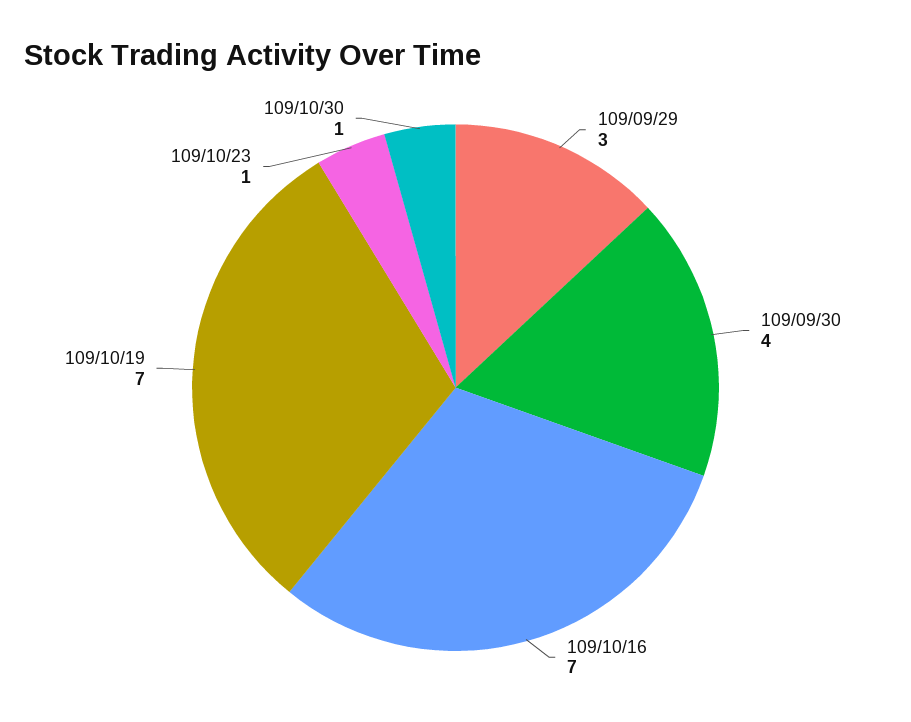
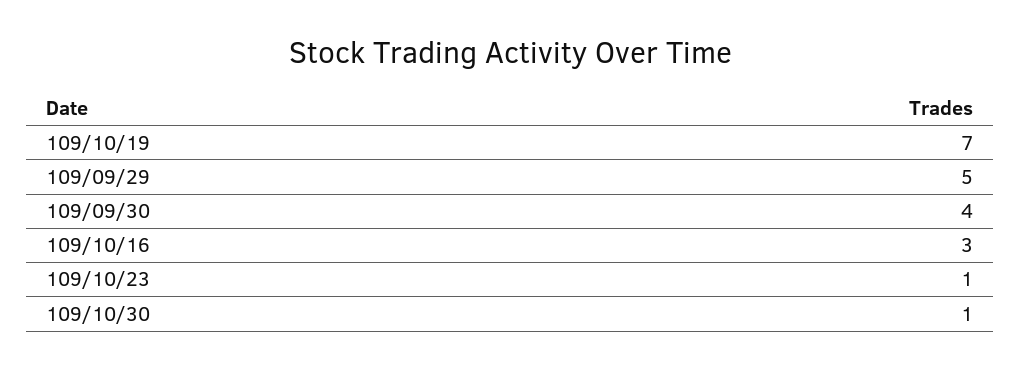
109/09/29: 3 -> 5
109/10/16: 7 -> 3

